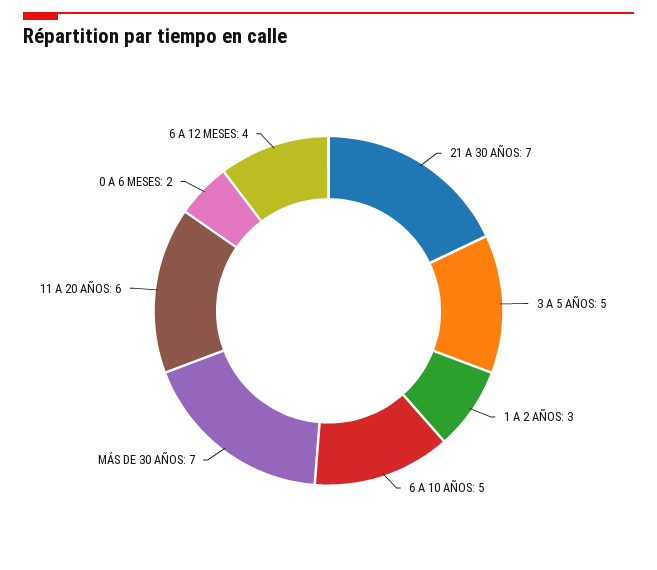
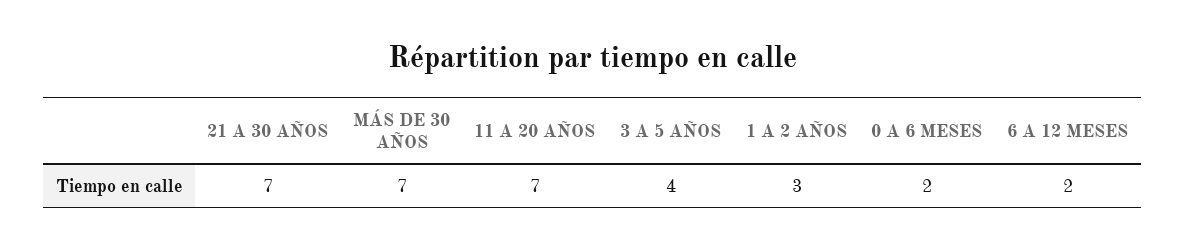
3 A 5 AÑOS: 5 -> 4
6 A 10 AÑOS: 5 -> none
11 A 20 AÑOS: 6 -> 7
6 A 12 MESES: 4 -> 2

